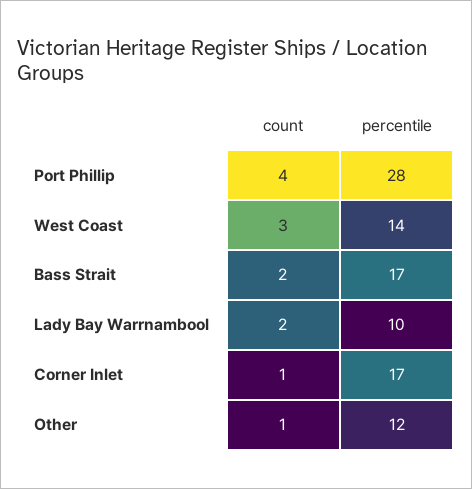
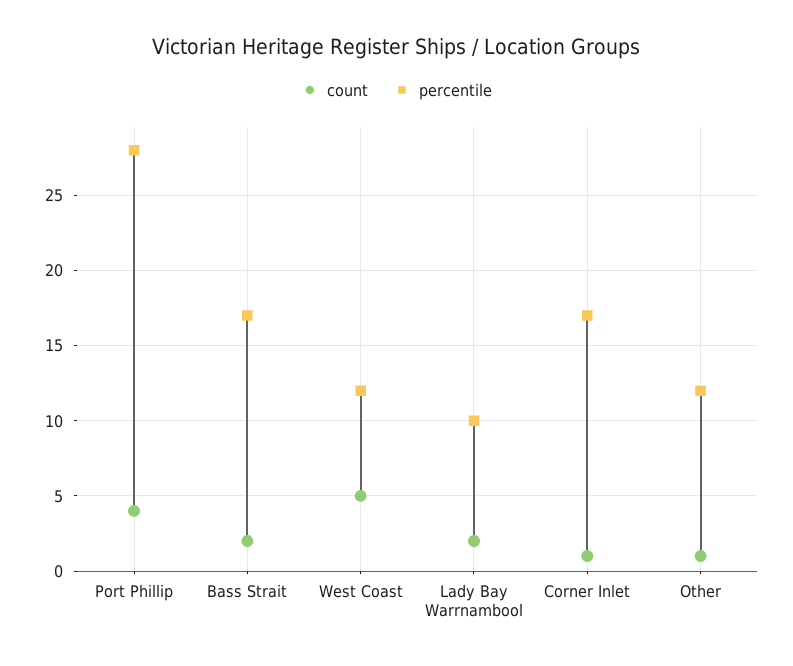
count, West Coast: 3 -> 5
percentile, West Coast: 14 -> 12

